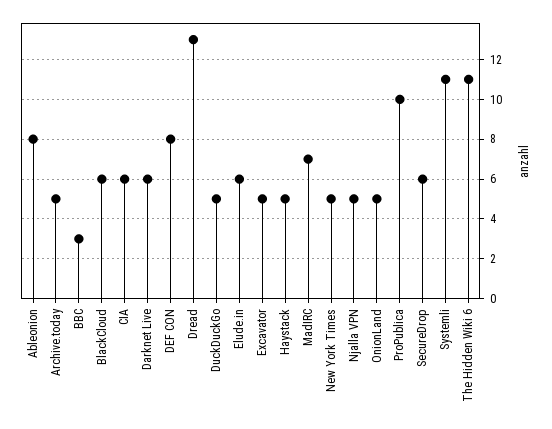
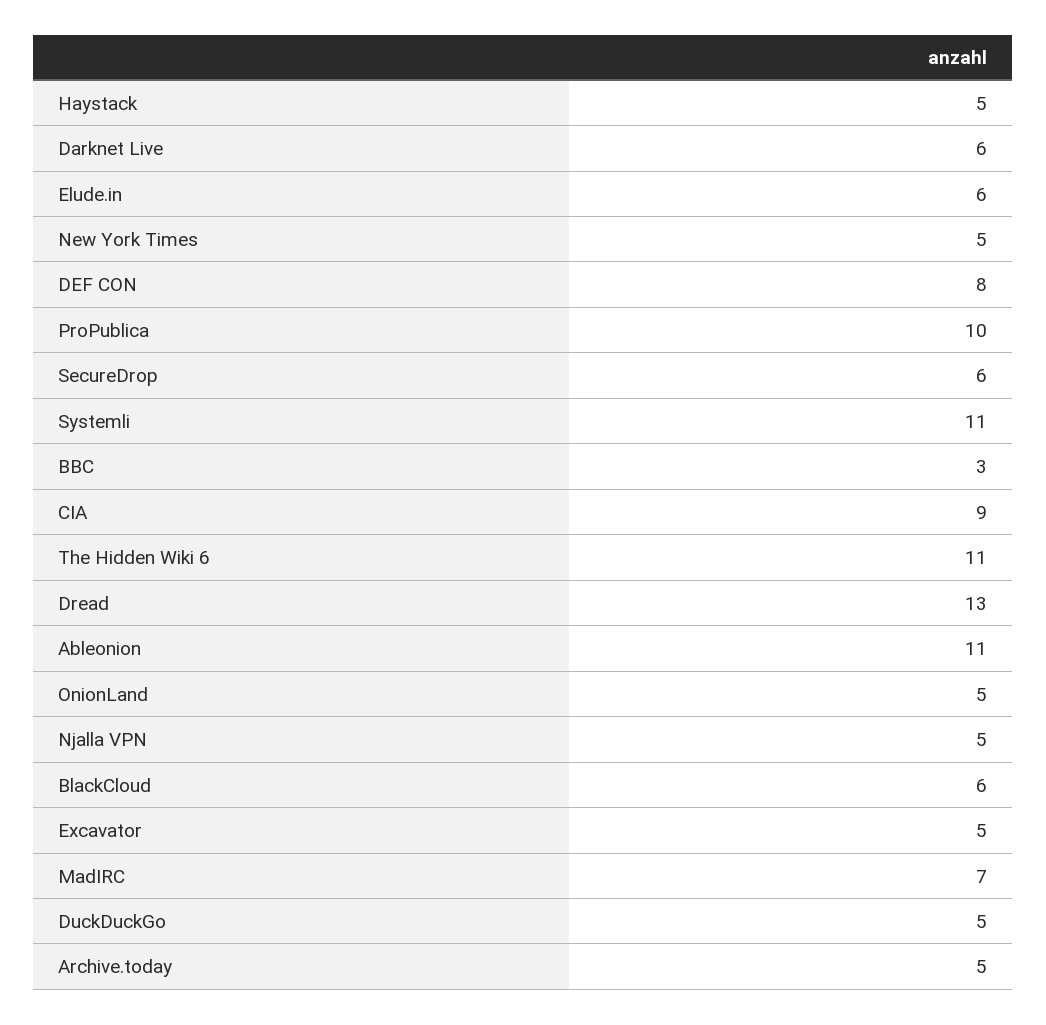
Ableonion: 8 -> 11
CIA: 6 -> 9

